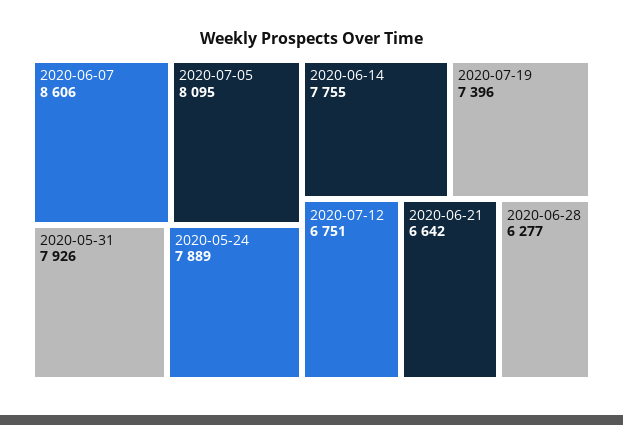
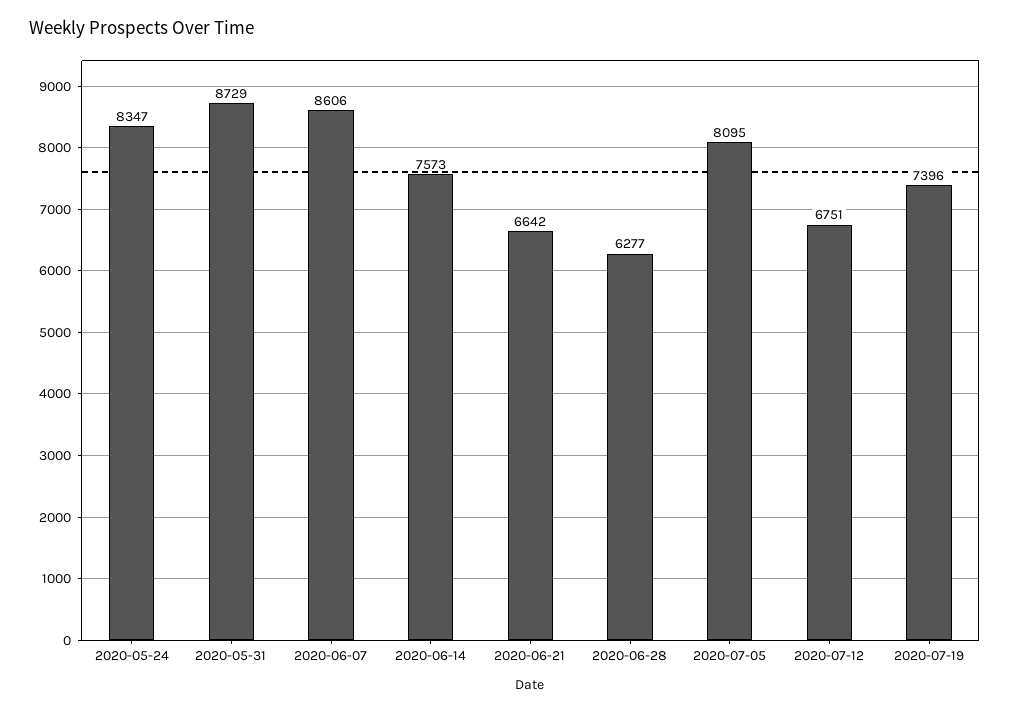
2020-05-31: 7926 -> 8729
2020-05-24: 7889 -> 8347
2020-06-14: 7755 -> 7573

